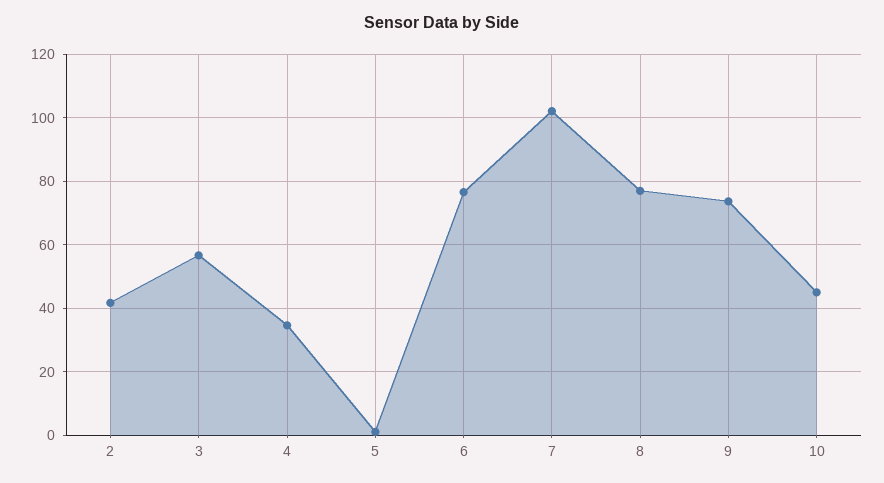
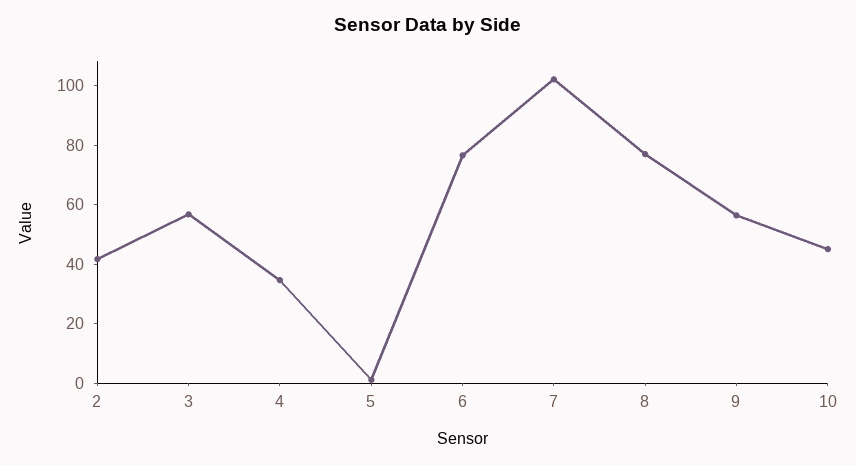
9: 74 -> 55

